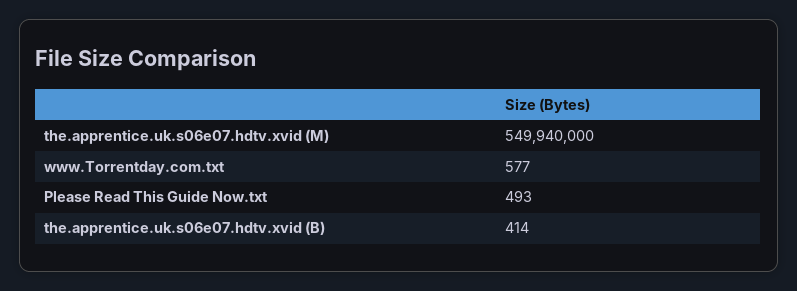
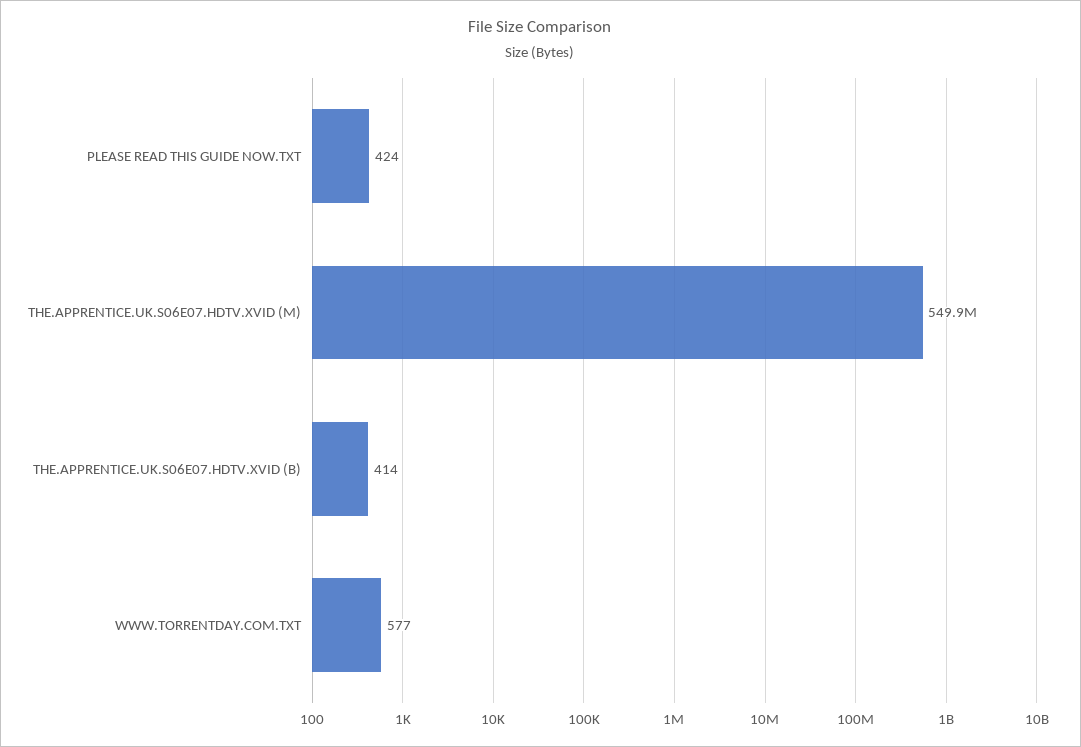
Please Read This Guide Now.txt: 493 -> 424

